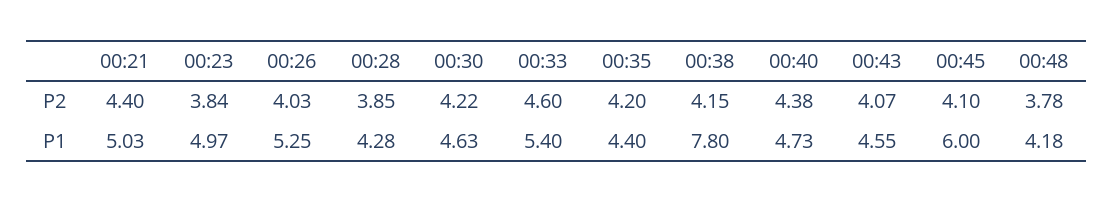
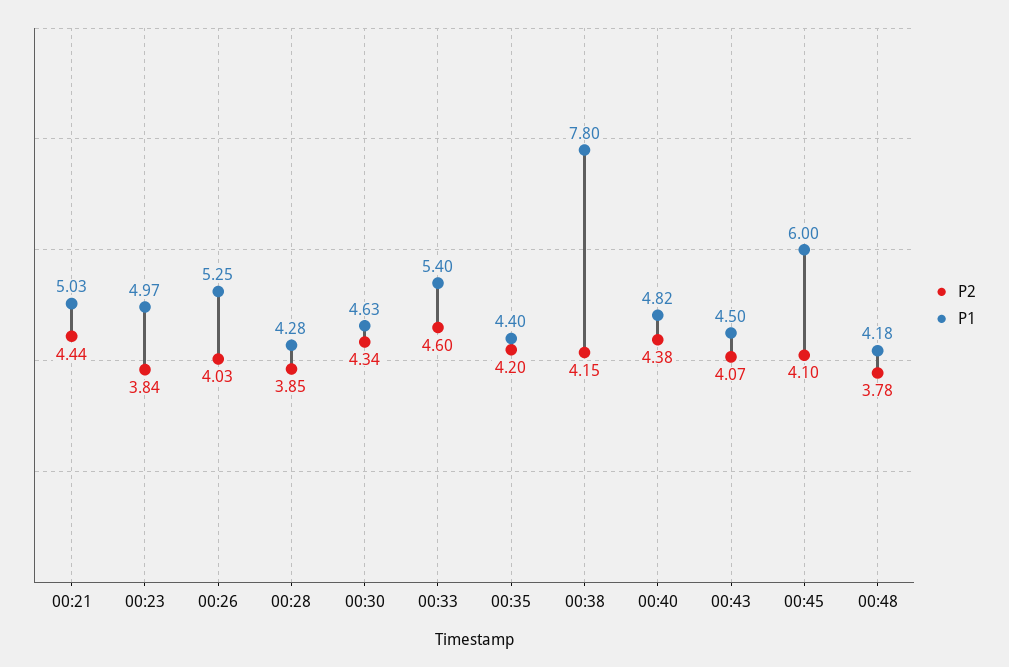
P2, 00:21: 4.4 -> 4.44
P2, 00:30: 4.22 -> 4.34
P1, 00:40: 4.73 -> 4.82
P1, 00:43: 4.55 -> 4.5

